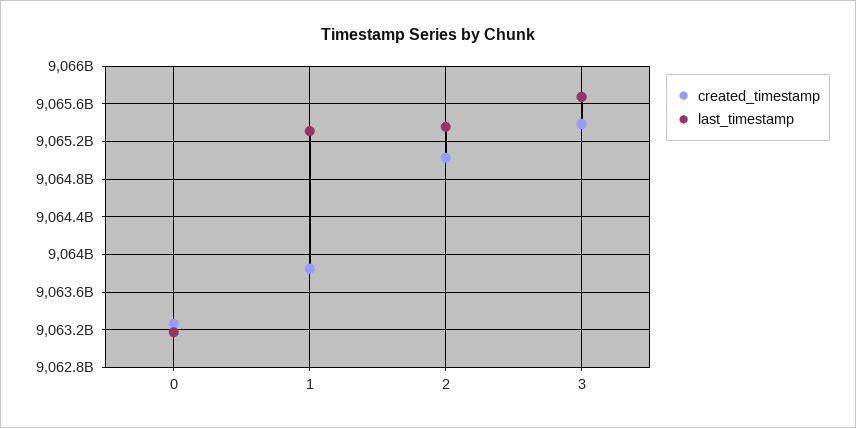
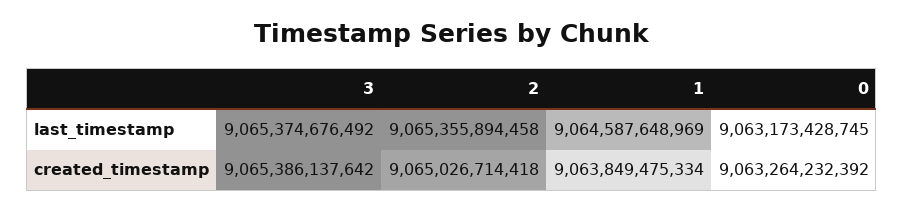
last_timestamp, 1: 9065300000000 -> 9064587648969
last_timestamp, 3: 9065700000000 -> 9065374676492

